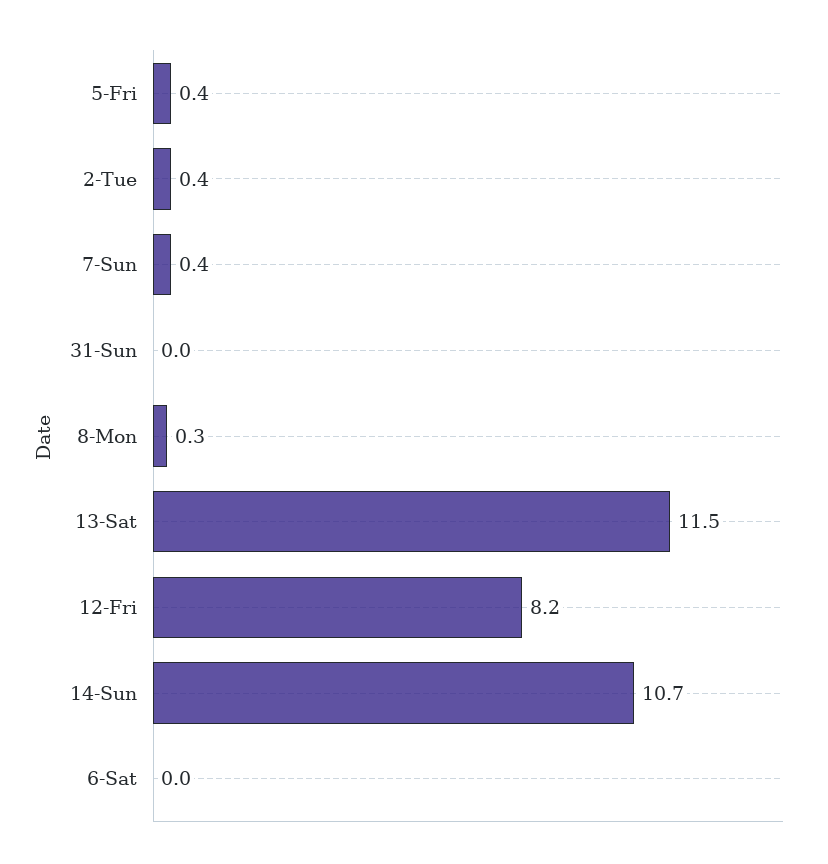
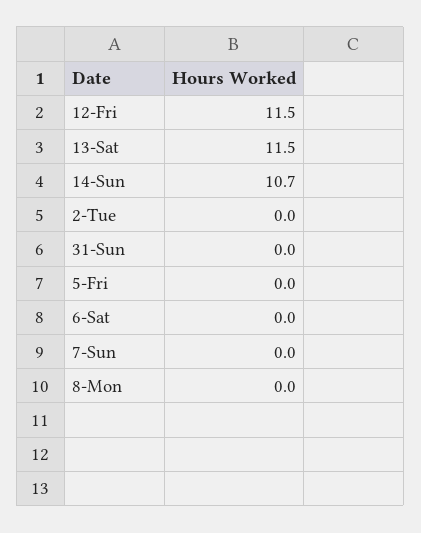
5-Fri: 0.4 -> 0
2-Tue: 0.4 -> 0
7-Sun: 0.4 -> 0
8-Mon: 0.3 -> 0
12-Fri: 8.2 -> 11.5

